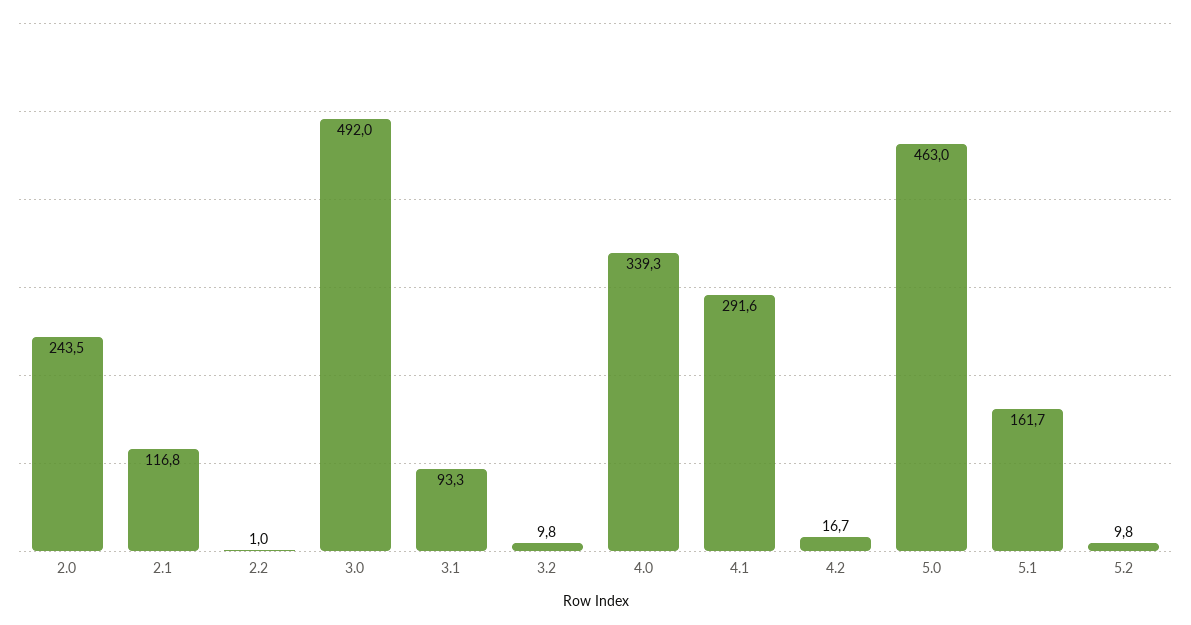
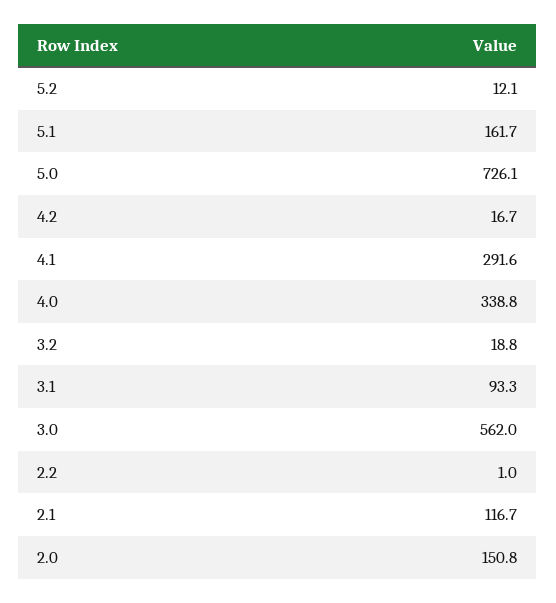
2.0: 243.5 -> 150.8
2.1: 116.8 -> 116.7
3.0: 492 -> 562
3.2: 9.8 -> 18.8
4.0: 339.3 -> 338.8
5.0: 463 -> 726.1
5.2: 9.8 -> 12.1

